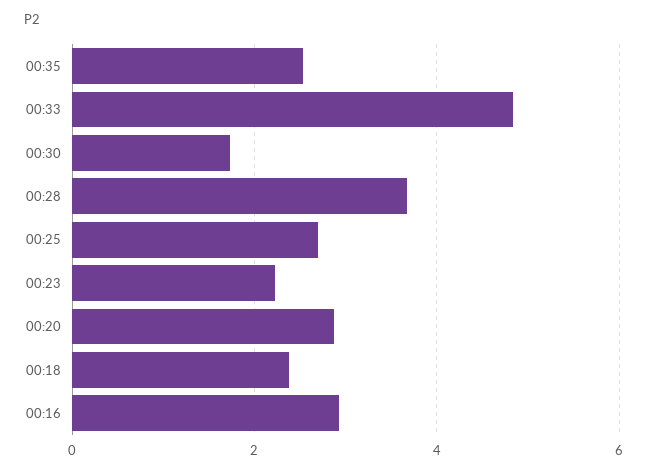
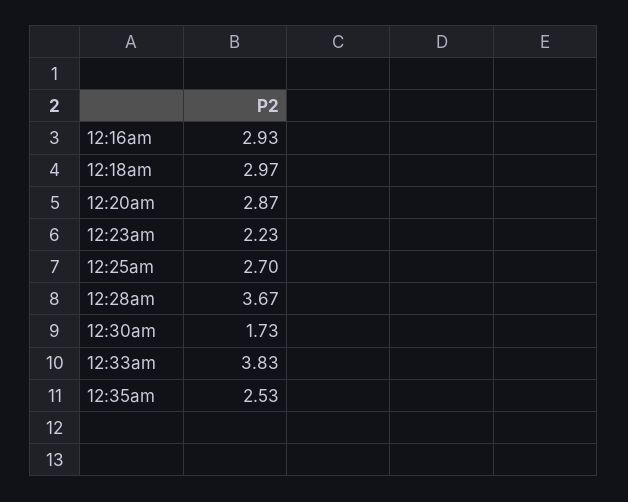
00:33: 4.8 -> 3.83
00:18: 2.4 -> 2.97

